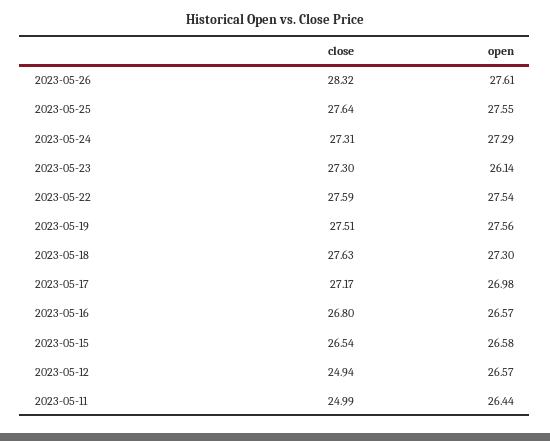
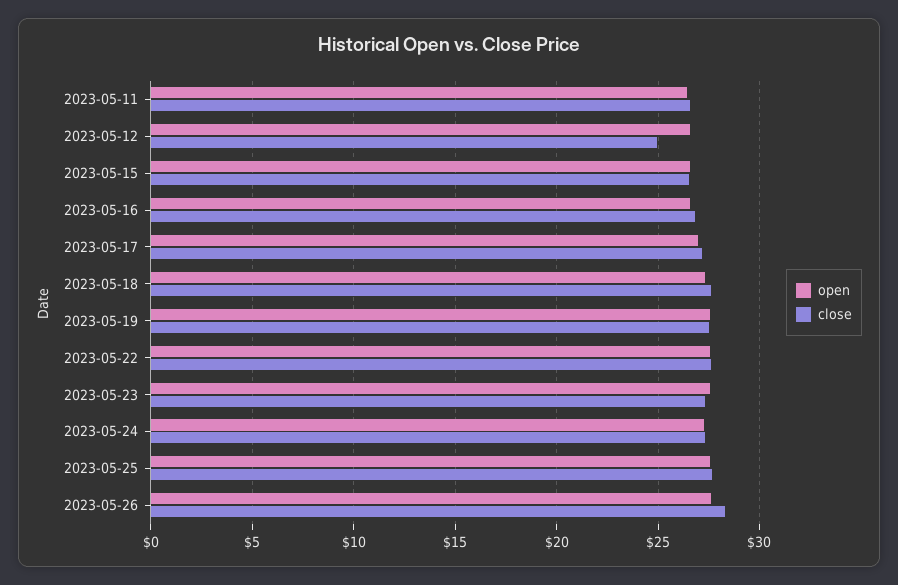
open, 2023-05-23: 26.14 -> 27.5
close, 2023-05-11: 24.99 -> 26.5

